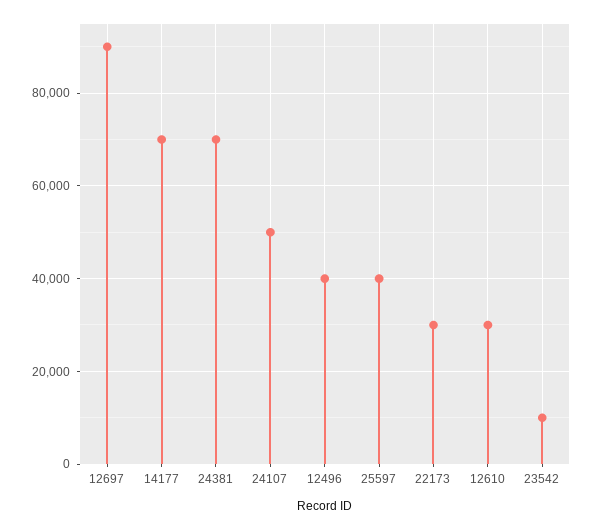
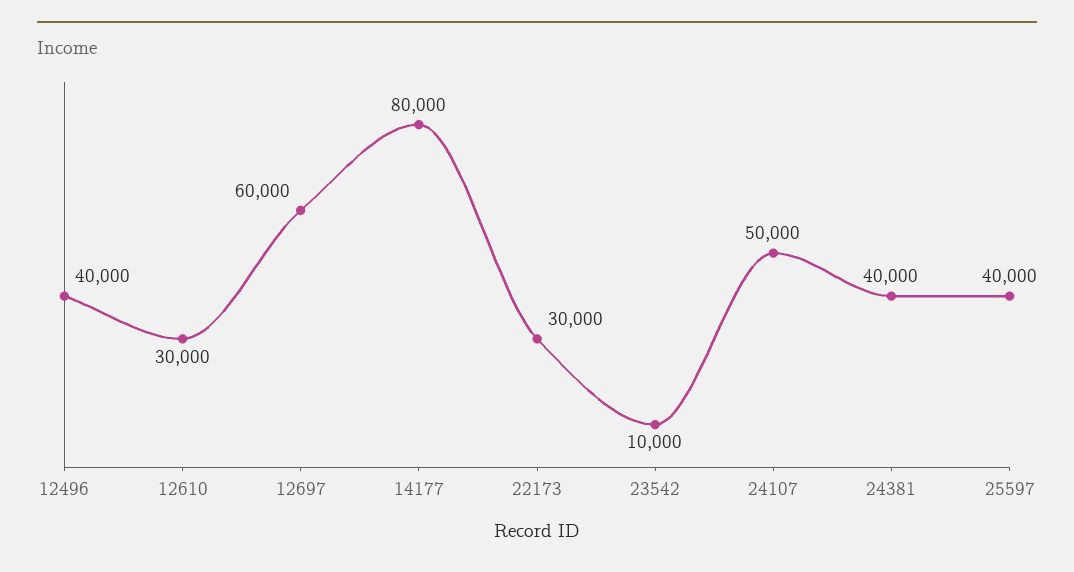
12697: 90000 -> 60000
14177: 70000 -> 80000
24381: 70000 -> 40000

